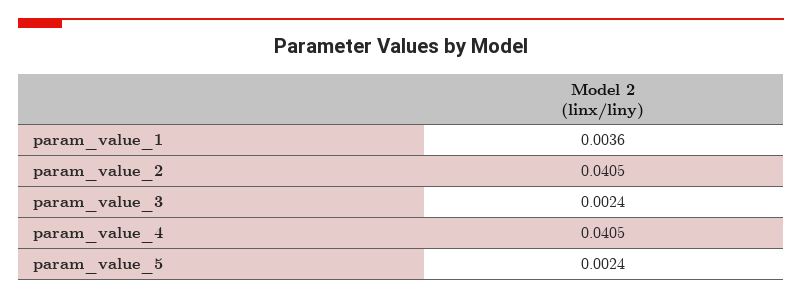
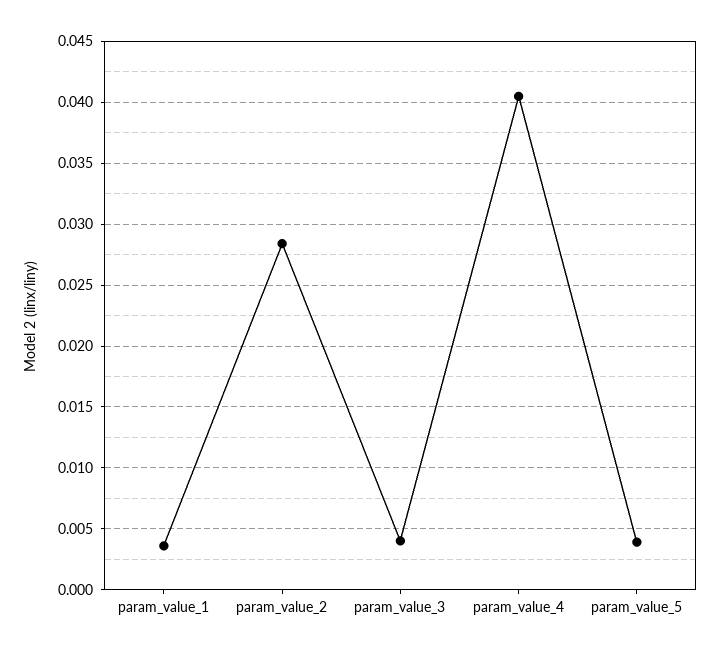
param_value_2: 0.0405 -> 0.0285
param_value_3: 0.0024 -> 0.004
param_value_5: 0.0024 -> 0.004

